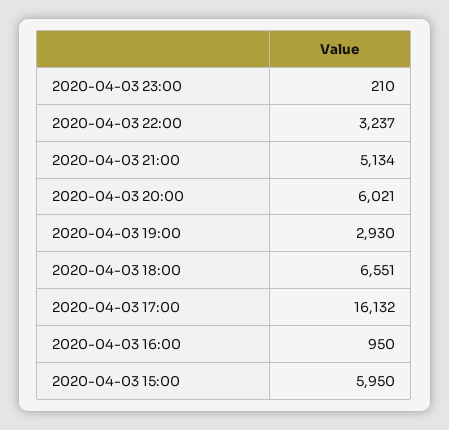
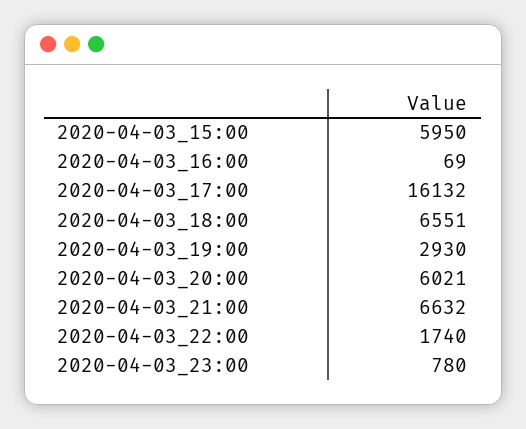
2020-04-03 23:00: 210 -> 780
2020-04-03 22:00: 3237 -> 1740
2020-04-03 21:00: 5134 -> 6632
2020-04-03 16:00: 950 -> 69

